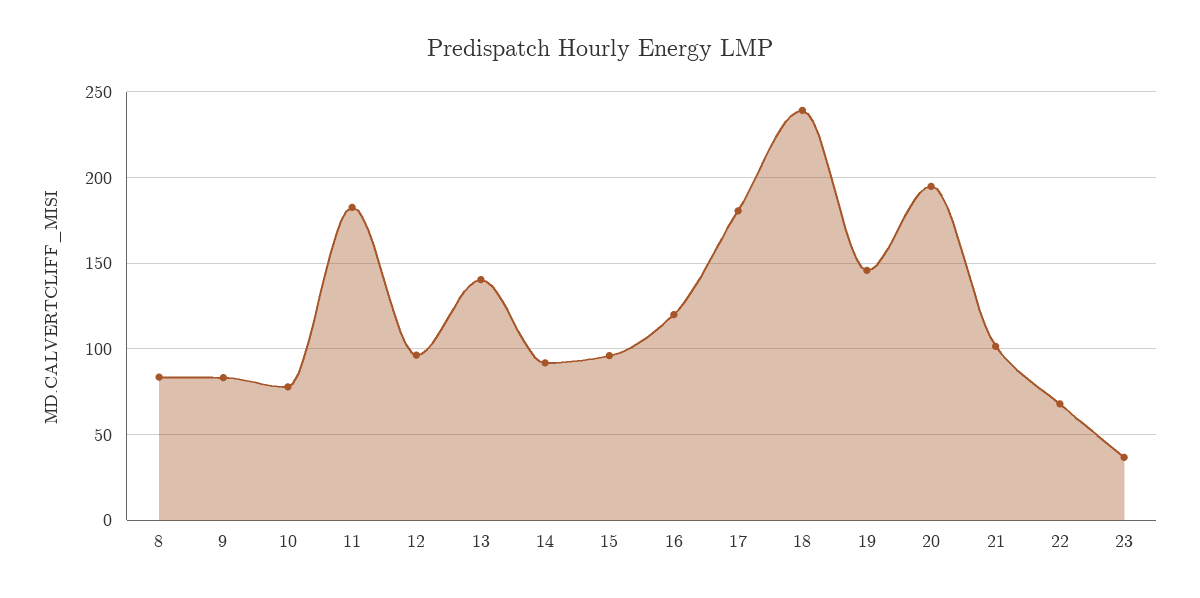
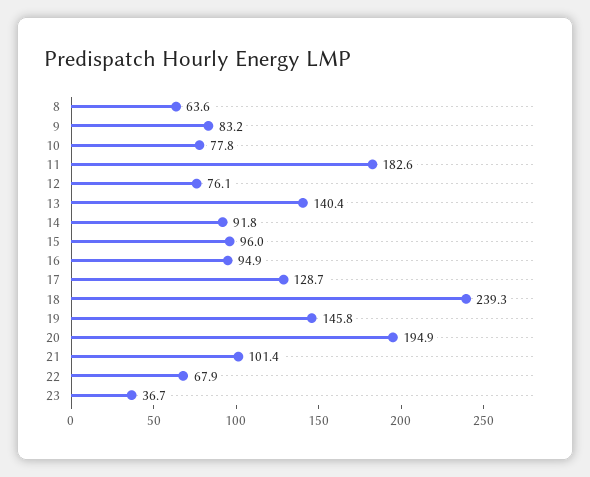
8: 85 -> 63.6
12: 95 -> 76.1
16: 120 -> 94.9
17: 180 -> 128.7

